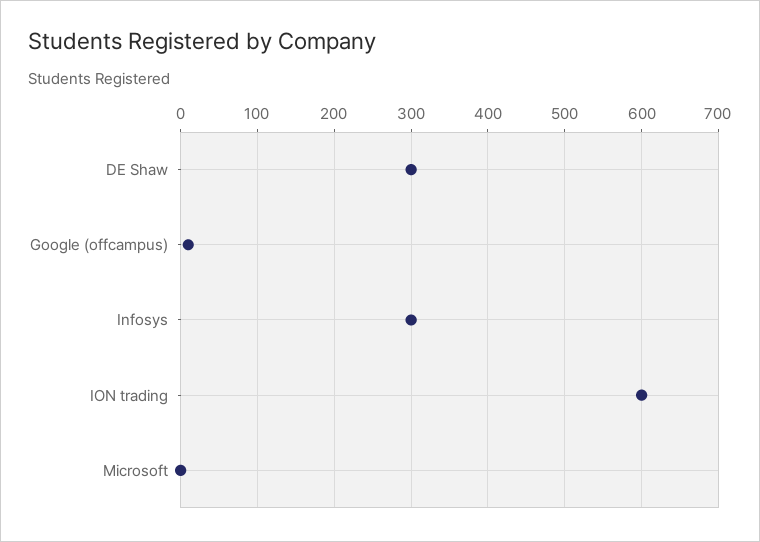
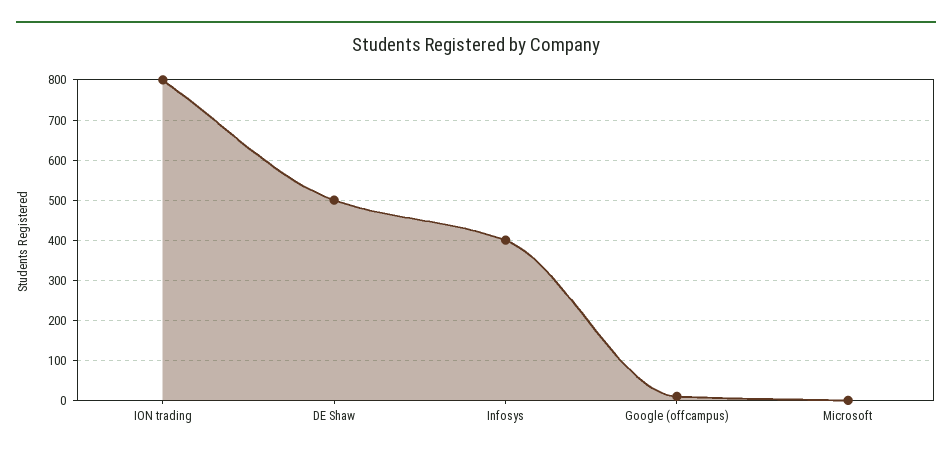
DE Shaw: 300 -> 500
Infosys: 300 -> 400
ION trading: 600 -> 800

